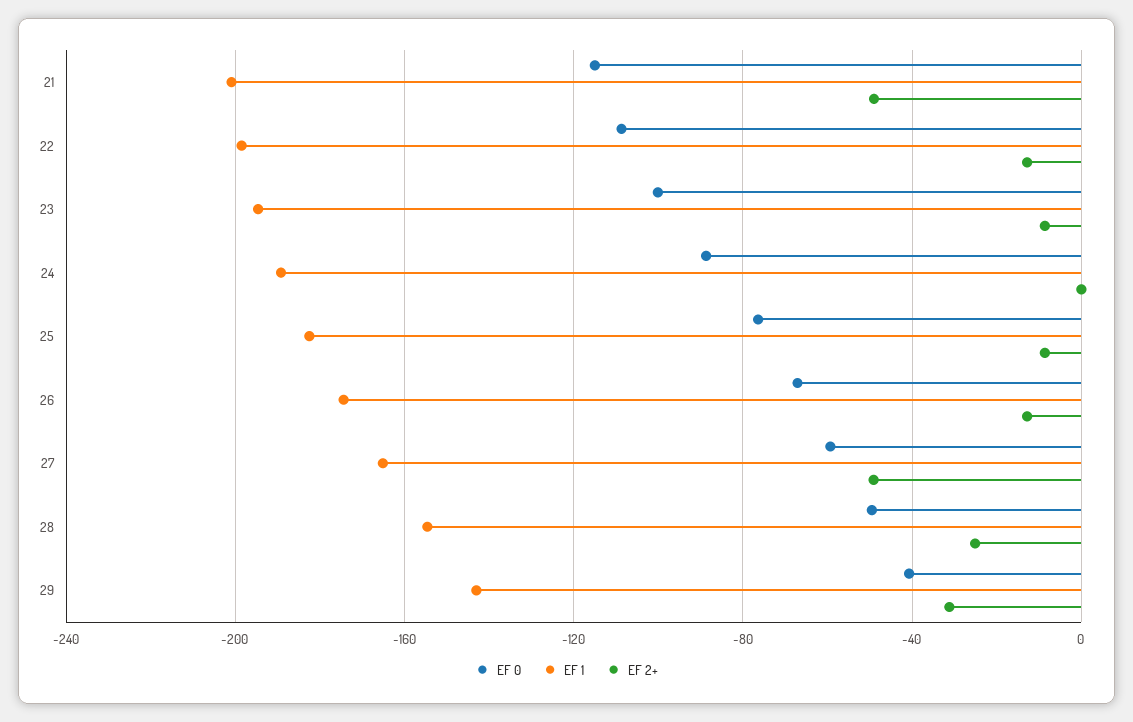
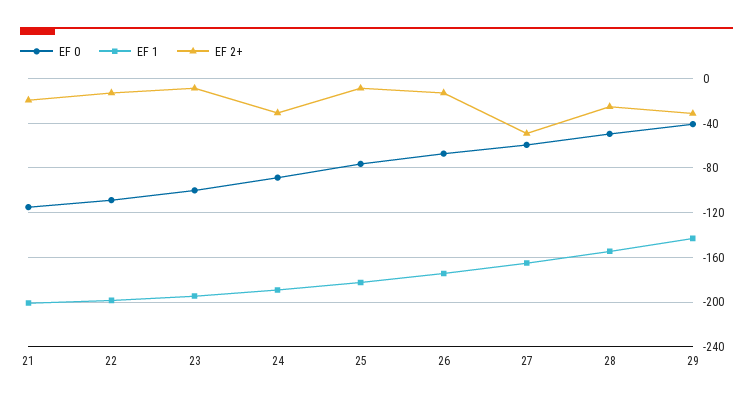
EF 2+, 21: -50 -> -20
EF 2+, 24: 0 -> -30

